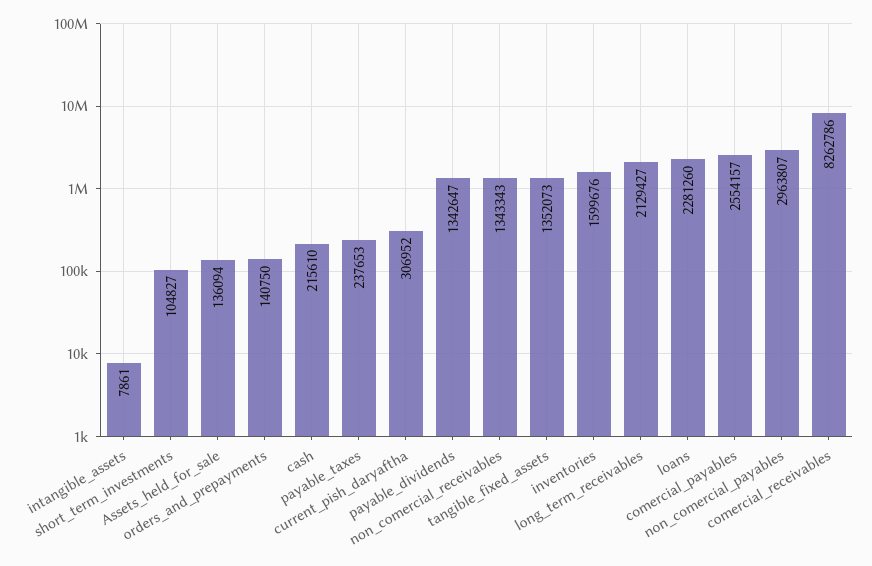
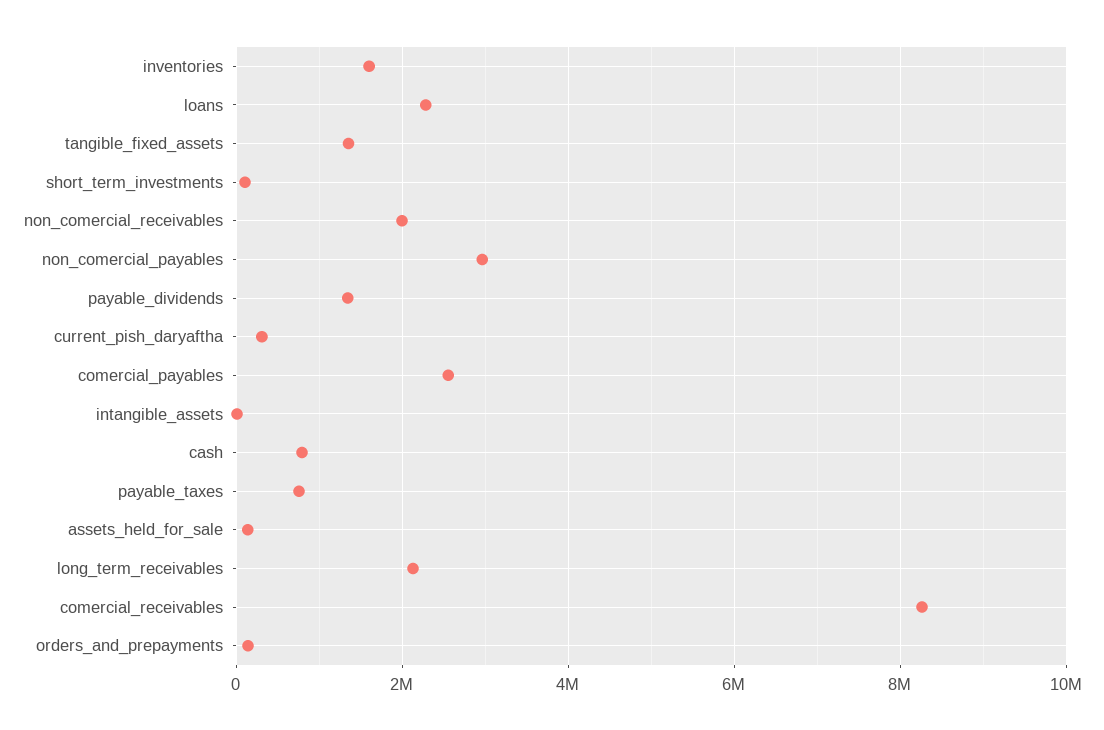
cash: 215610 -> 800000
payable_taxes: 237653 -> 800000
non_comercial_receivables: 1343343 -> 2000000

